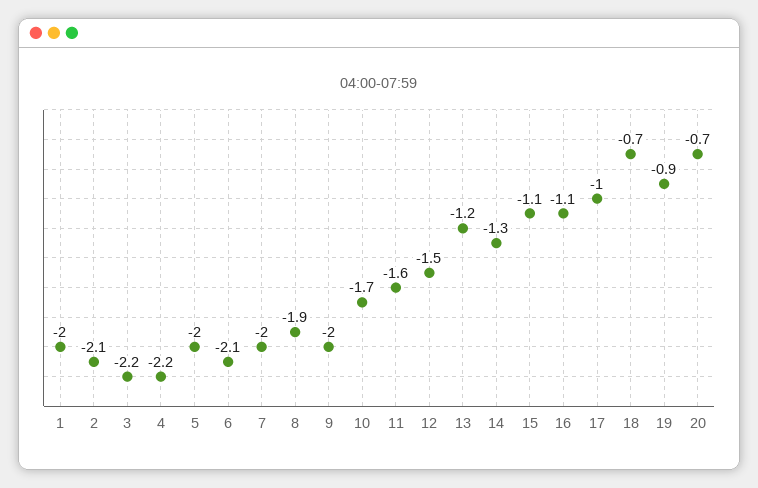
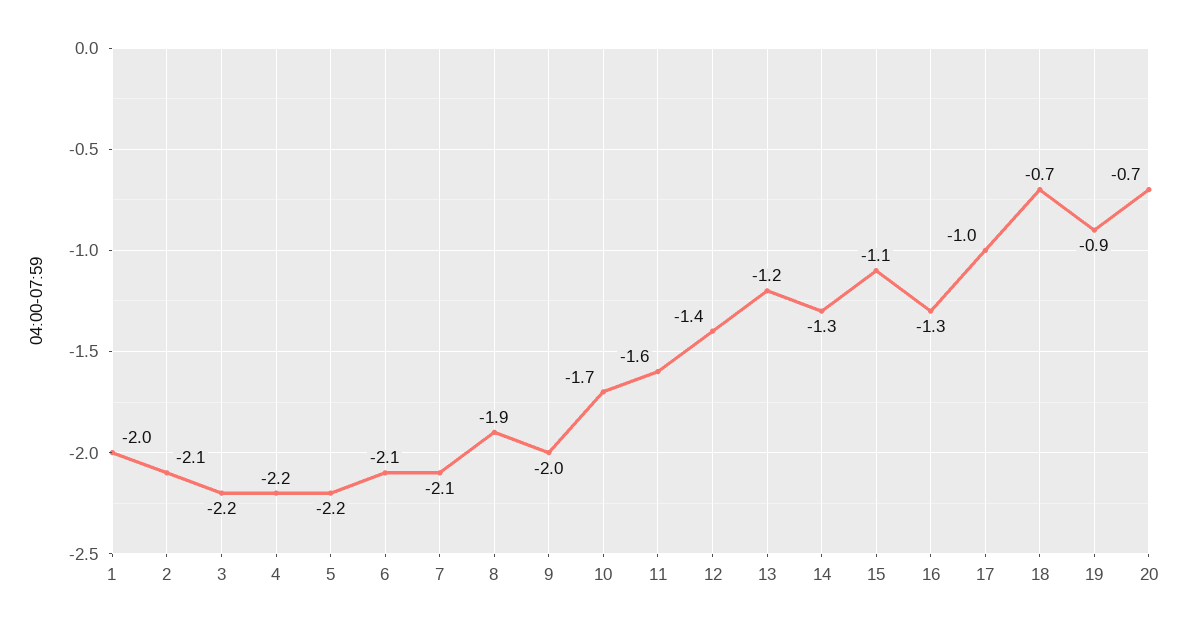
5: -2 -> -2.2
7: -2 -> -2.1
12: -1.5 -> -1.4
16: -1.1 -> -1.3

